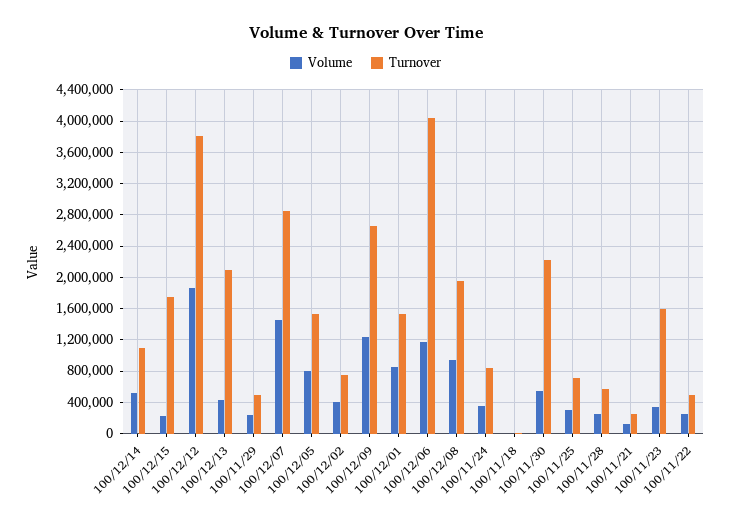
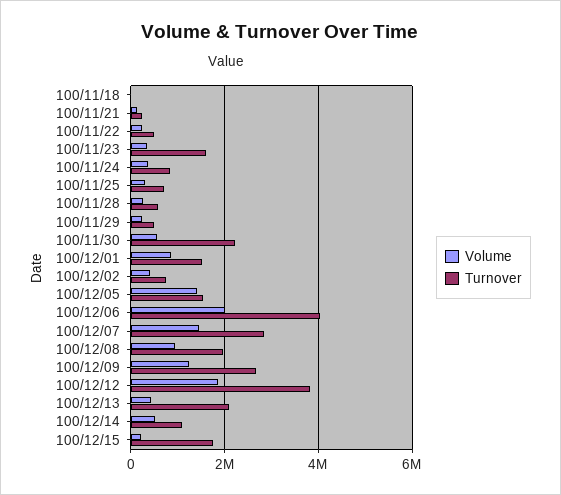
Volume, 100/12/05: 800000 -> 1400000
Volume, 100/12/06: 1200000 -> 2000000

